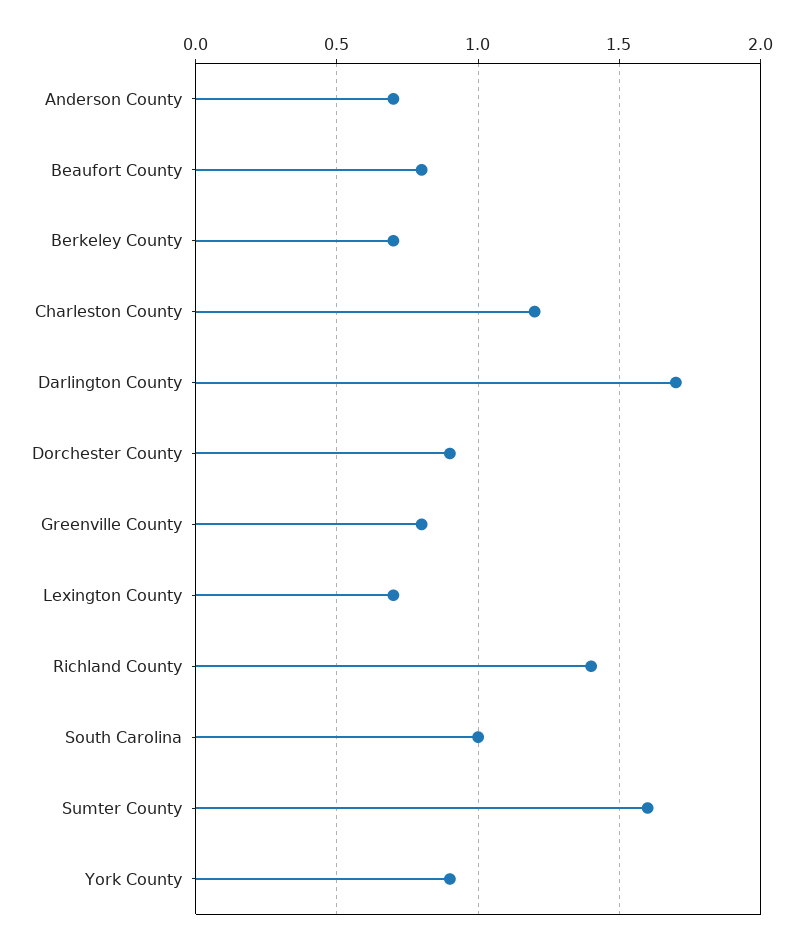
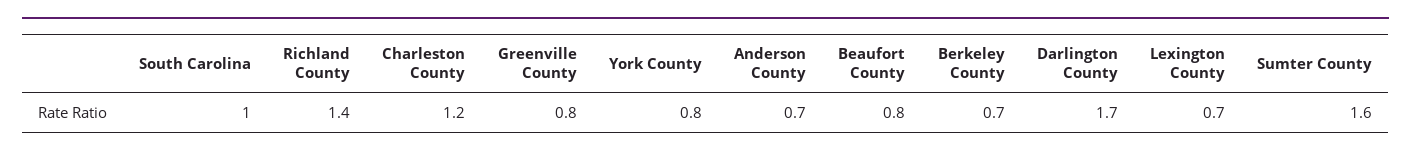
Dorchester County: 0.9 -> none
York County: 0.9 -> 0.8

